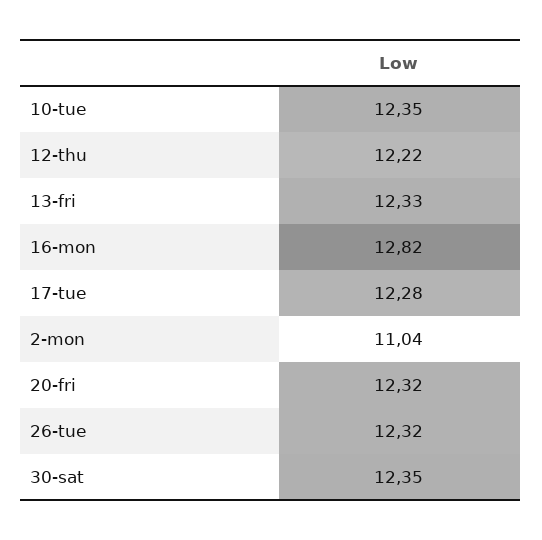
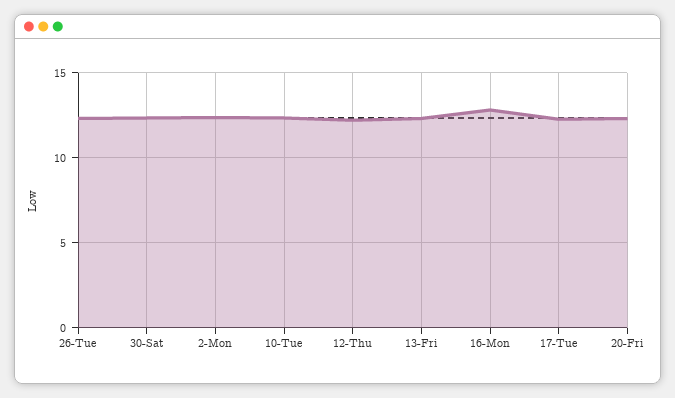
2-mon: 11.04 -> 12.5

